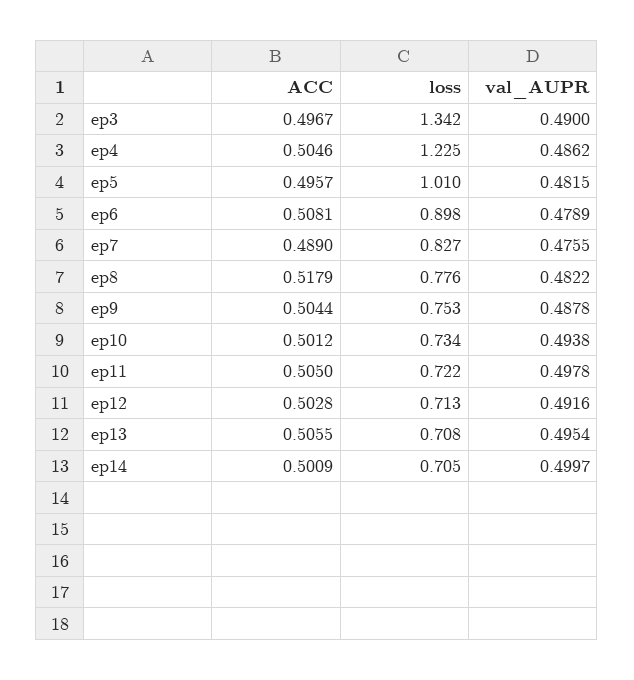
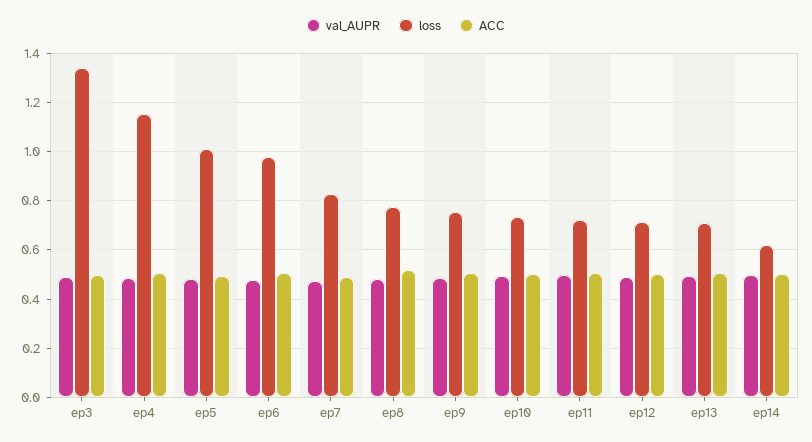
loss, ep4: 1.225 -> 1.15
loss, ep6: 0.898 -> 0.975
loss, ep14: 0.705 -> 0.625

